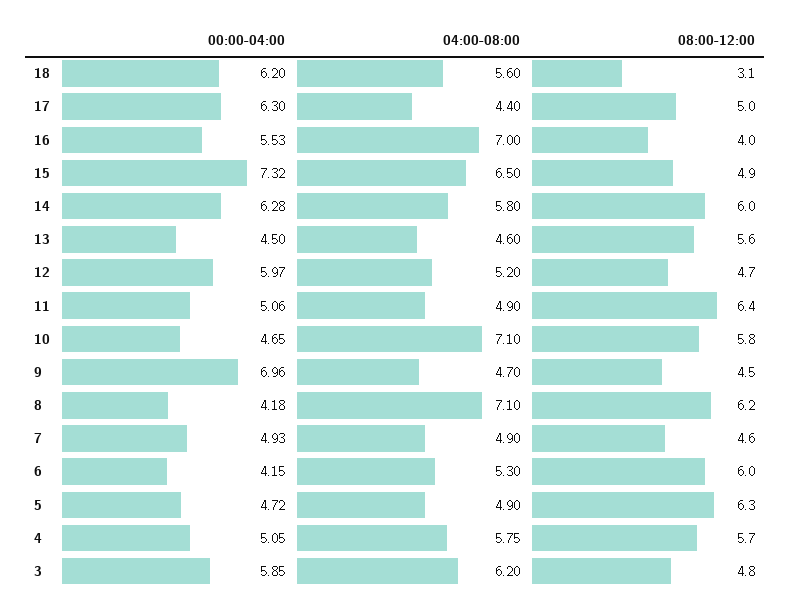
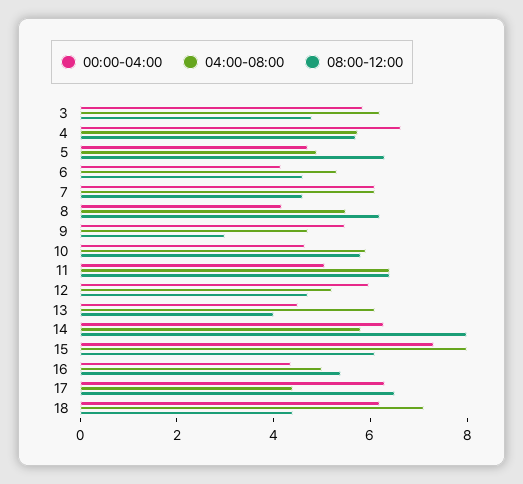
04:00-08:00, 18: 5.6 -> 7
08:00-12:00, 18: 3.1 -> 4.5
08:00-12:00, 17: 5 -> 6.5
00:00-04:00, 16: 5.53 -> 4.5
04:00-08:00, 16: 7 -> 5
08:00-12:00, 16: 4 -> 5.5
04:00-08:00, 15: 6.5 -> 8
08:00-12:00, 15: 4.9 -> 6
08:00-12:00, 14: 6 -> 8
04:00-08:00, 13: 4.6 -> 6
08:00-12:00, 13: 5.6 -> 4
04:00-08:00, 11: 4.9 -> 6.5
04:00-08:00, 10: 7.1 -> 6
00:00-04:00, 9: 6.96 -> 5.5
08:00-12:00, 9: 4.5 -> 3
04:00-08:00, 8: 7.1 -> 5.5
00:00-04:00, 7: 4.93 -> 6
04:00-08:00, 7: 4.9 -> 6
08:00-12:00, 6: 6 -> 4.5
00:00-04:00, 4: 5.05 -> 6.5

